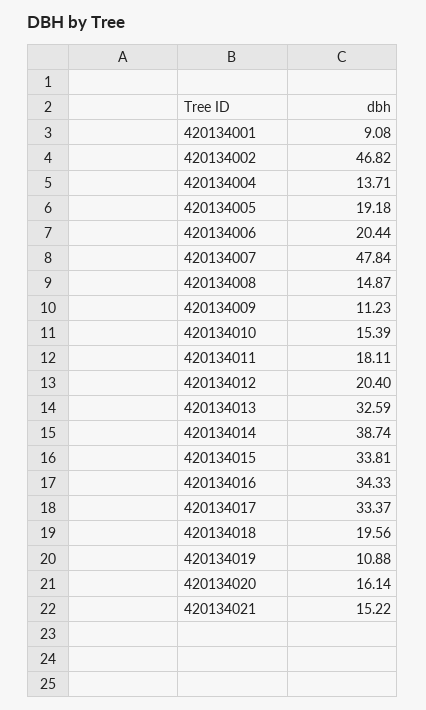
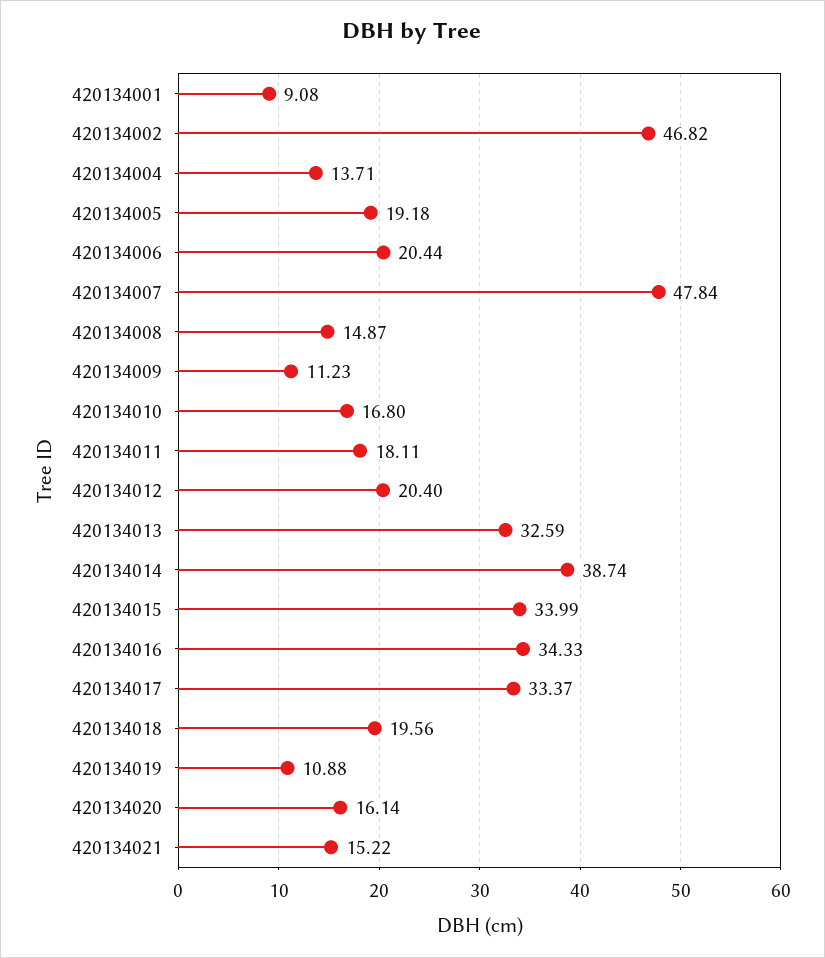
420134010: 15.39 -> 16.8
420134015: 33.81 -> 33.99

